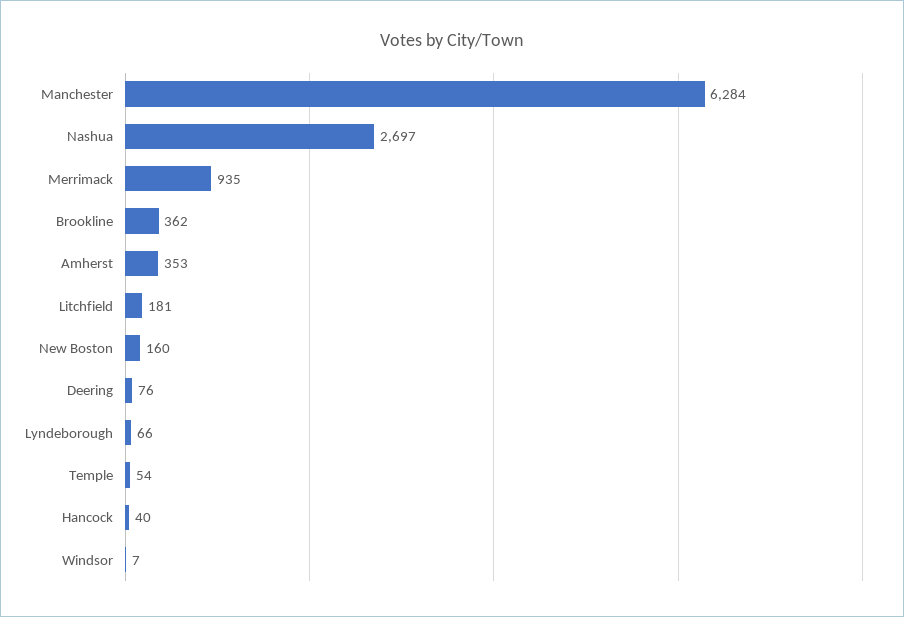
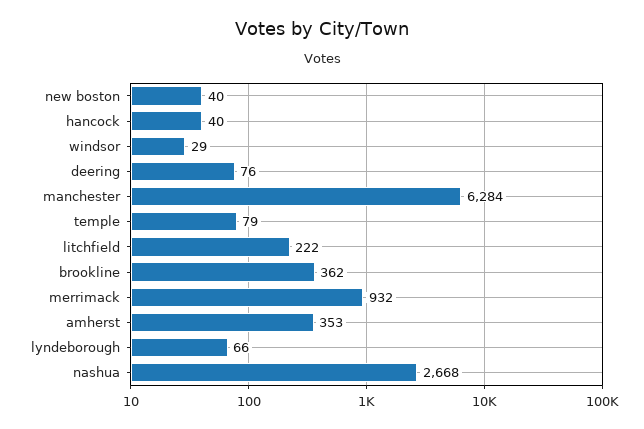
Nashua: 2697 -> 2668
Merrimack: 935 -> 932
Litchfield: 181 -> 222
New Boston: 160 -> 40
Temple: 54 -> 79
Windsor: 7 -> 29

